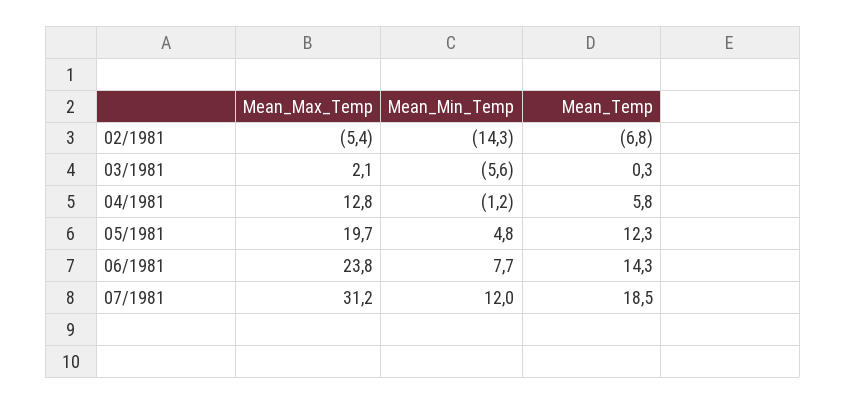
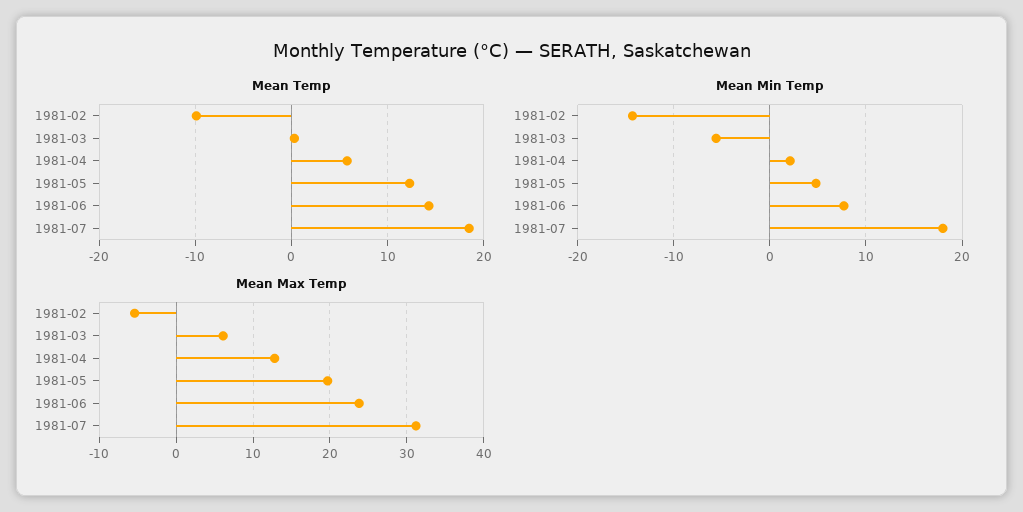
Mean_Temp, 02/1981: -6.8 -> -10
Mean_Max_Temp, 03/1981: 2.1 -> 6
Mean_Min_Temp, 04/1981: -1.2 -> 2
Mean_Min_Temp, 07/1981: 12 -> 18

